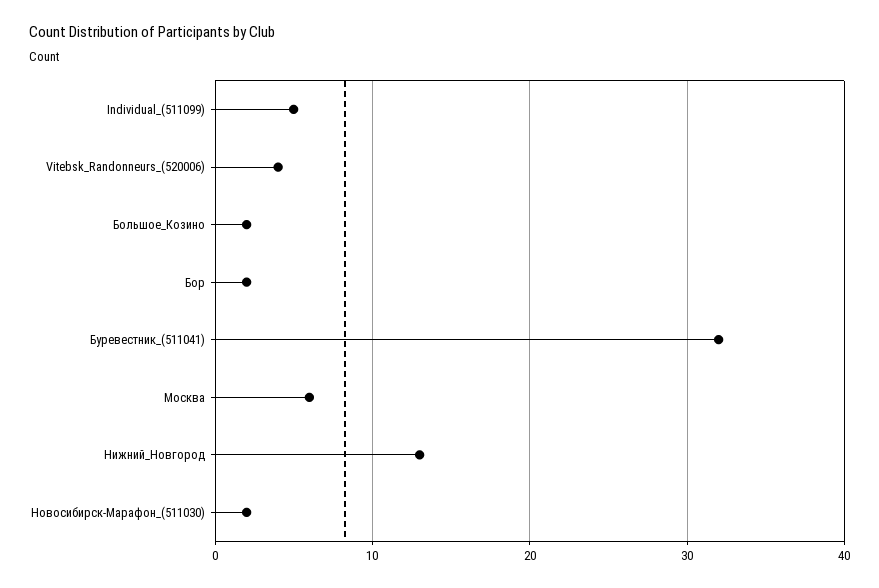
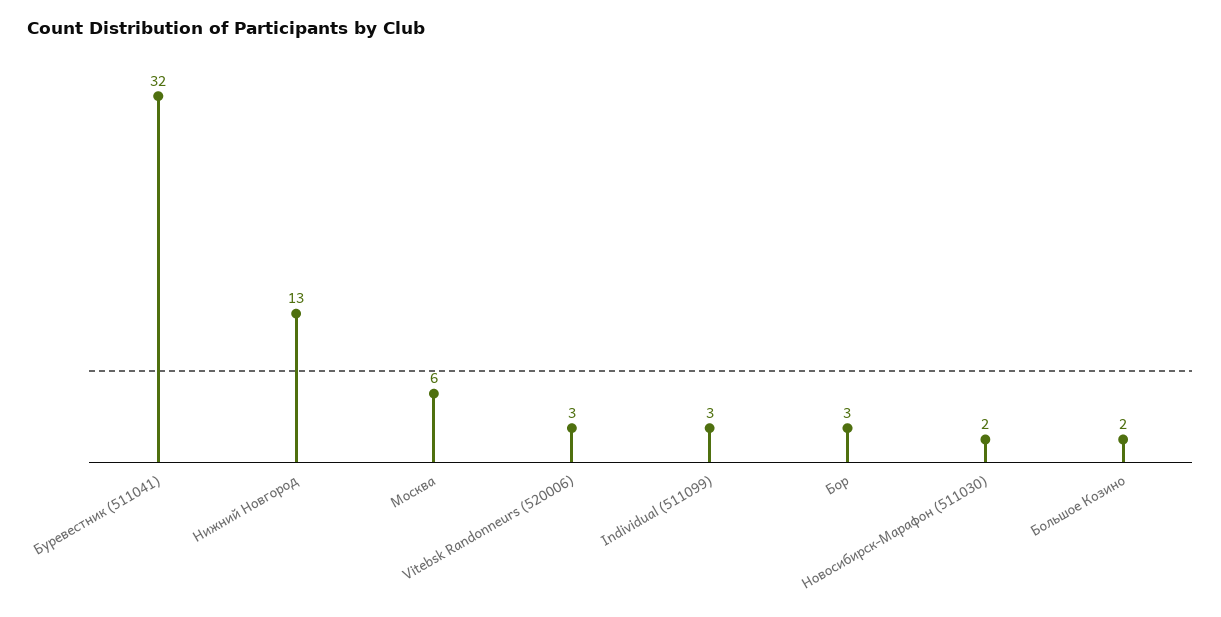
Individual_(511099): 5 -> 3
Vitebsk_Randonneurs_(520006): 4 -> 3
Бор: 2 -> 3

